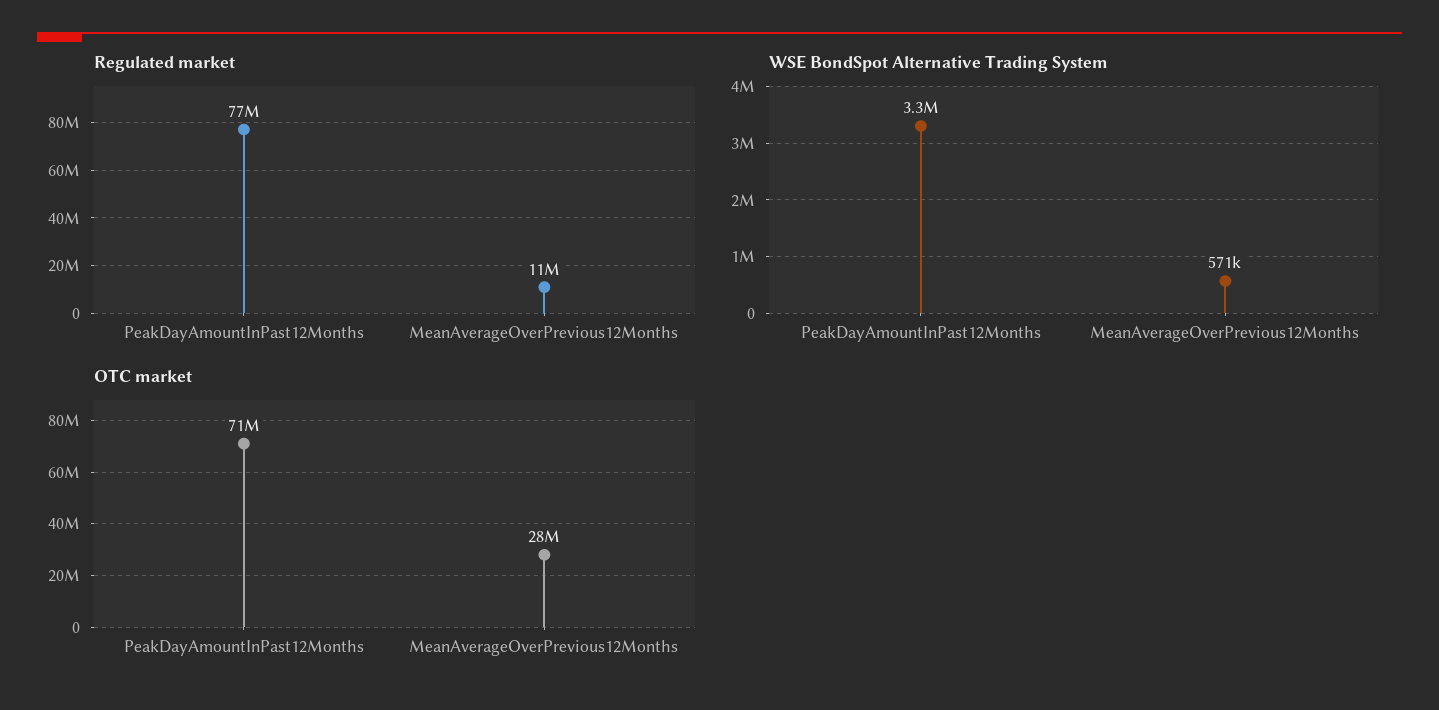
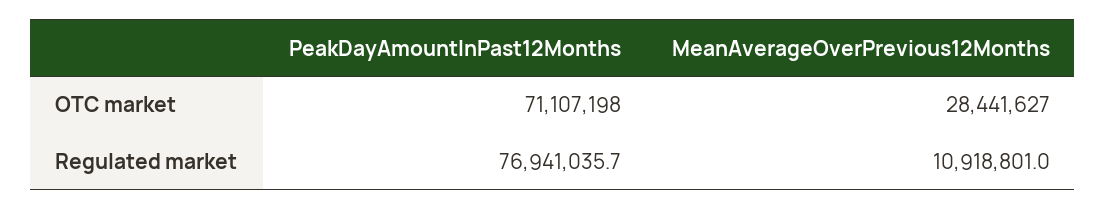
WSE BondSpot Alternative Trading System, PeakDayAmountInPast12Months: 3300000 -> none
WSE BondSpot Alternative Trading System, MeanAverageOverPrevious12Months: 571000 -> none

